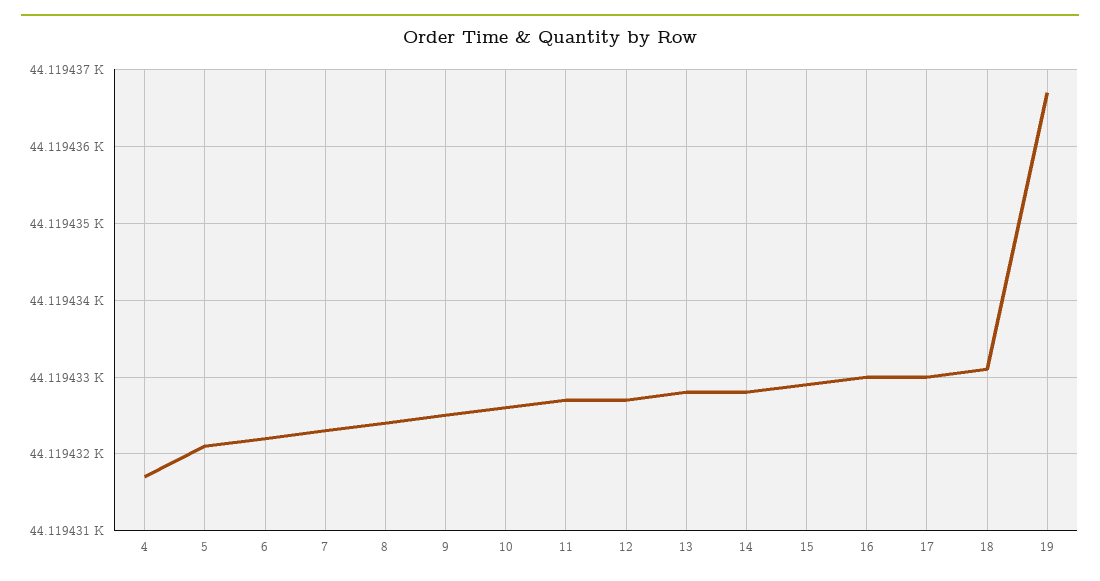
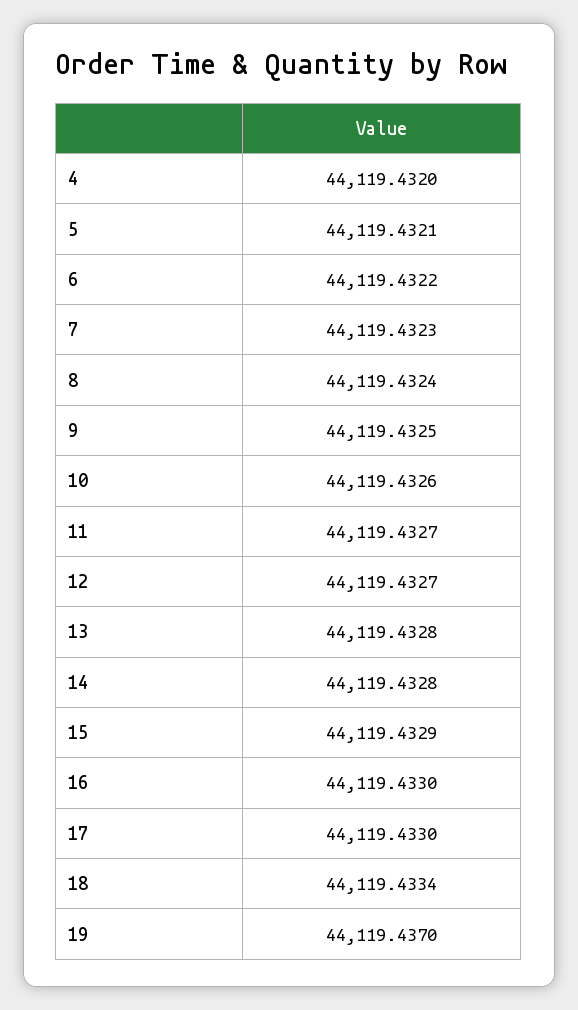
4: 44119.4317 -> 44119.432
18: 44119.4331 -> 44119.4334
19: 44119.4367 -> 44119.437

